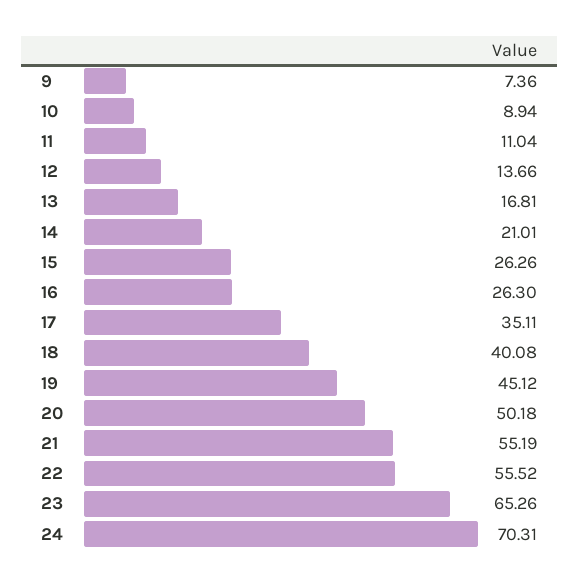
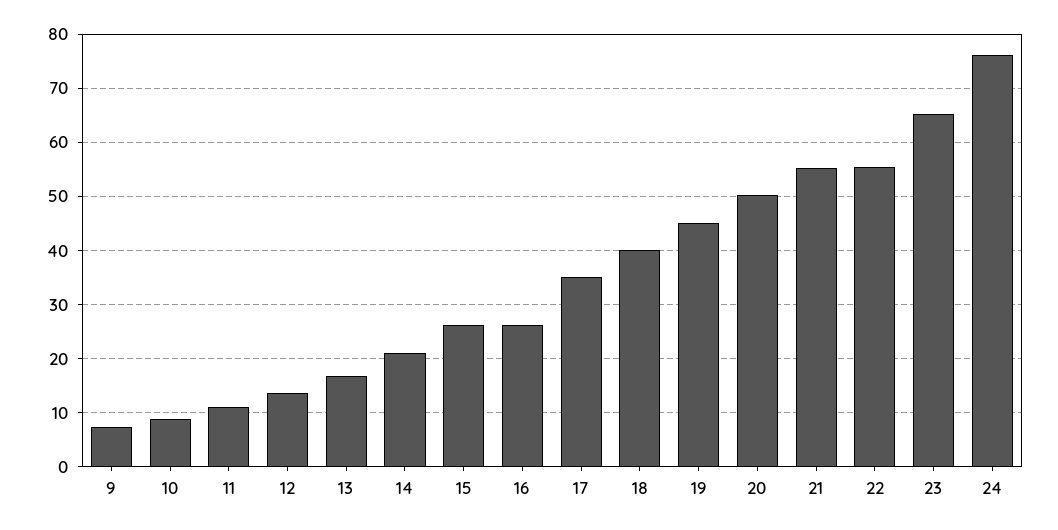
24: 70.31 -> 76

